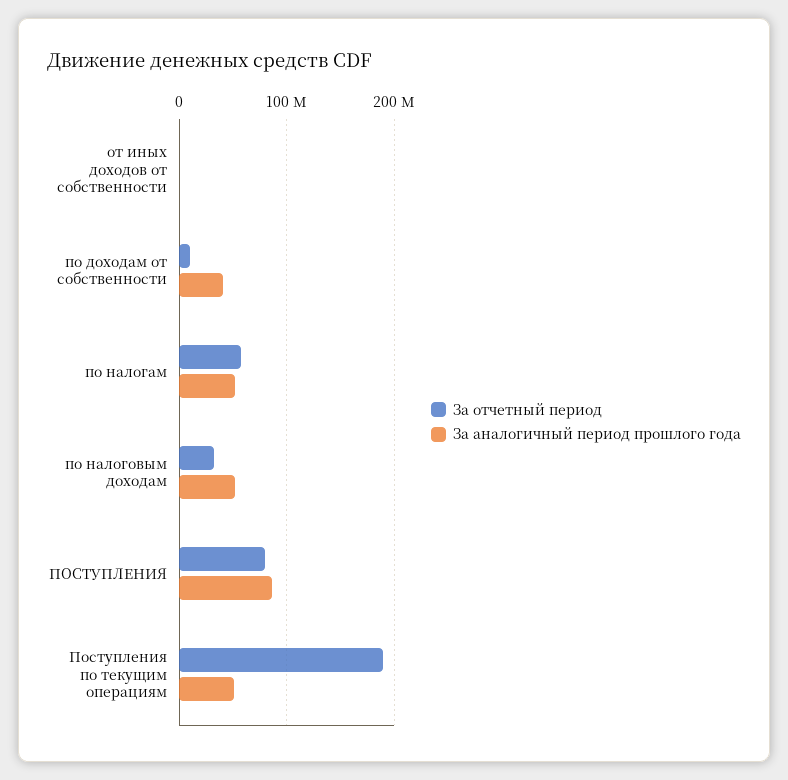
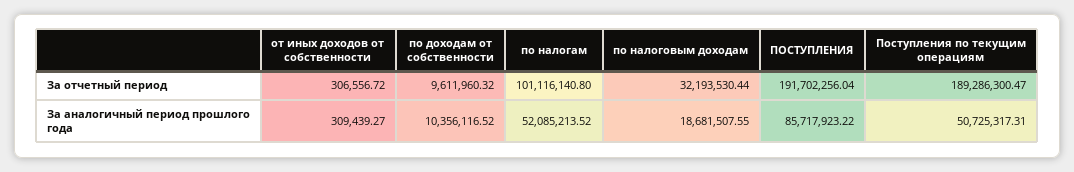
За аналогичный период прошлого года, по доходам от собственности: 40000000 -> 10356116.52
За отчетный период, по налогам: 60000000 -> 101116140.8
За аналогичный период прошлого года, по налоговым доходам: 50000000 -> 18681507.55
За отчетный период, ПОСТУПЛЕНИЯ: 80000000 -> 191702256.04

